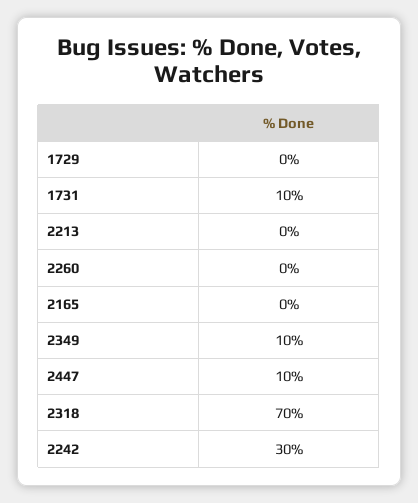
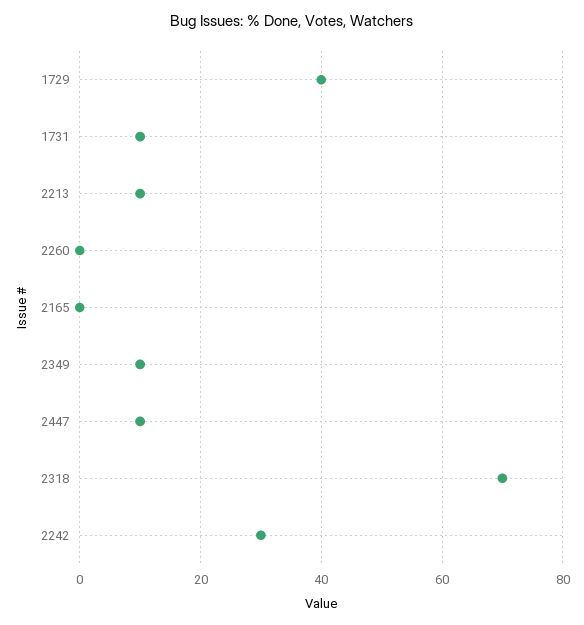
1729: 0 -> 40
2213: 0 -> 10

